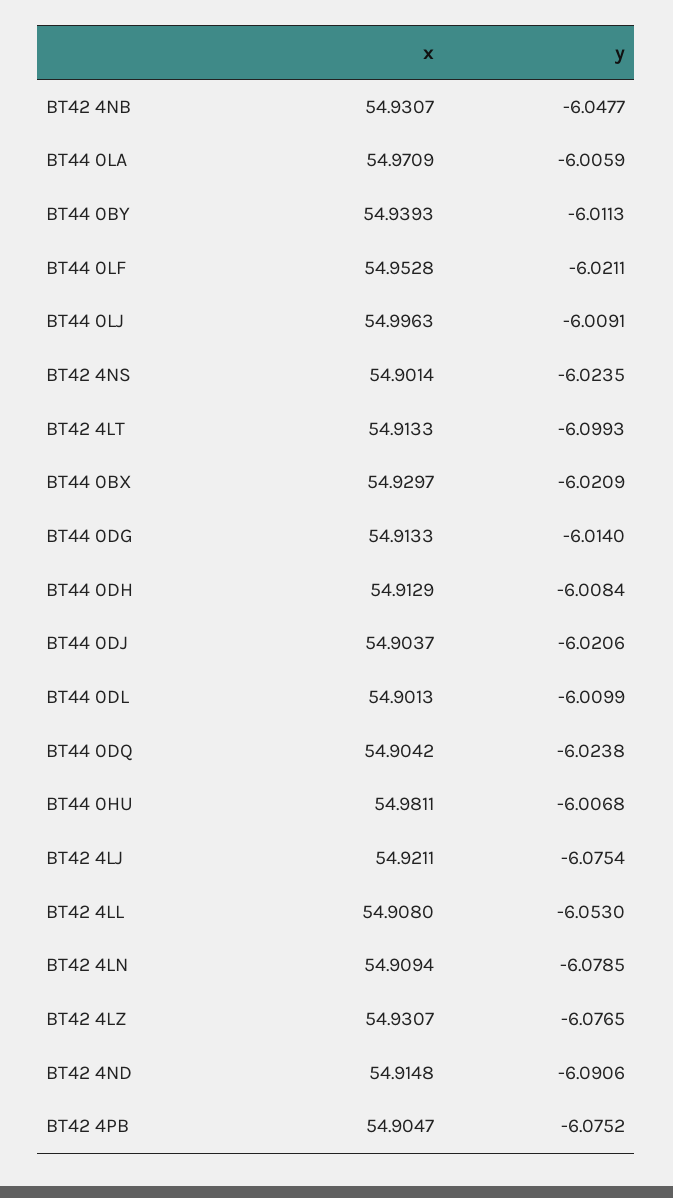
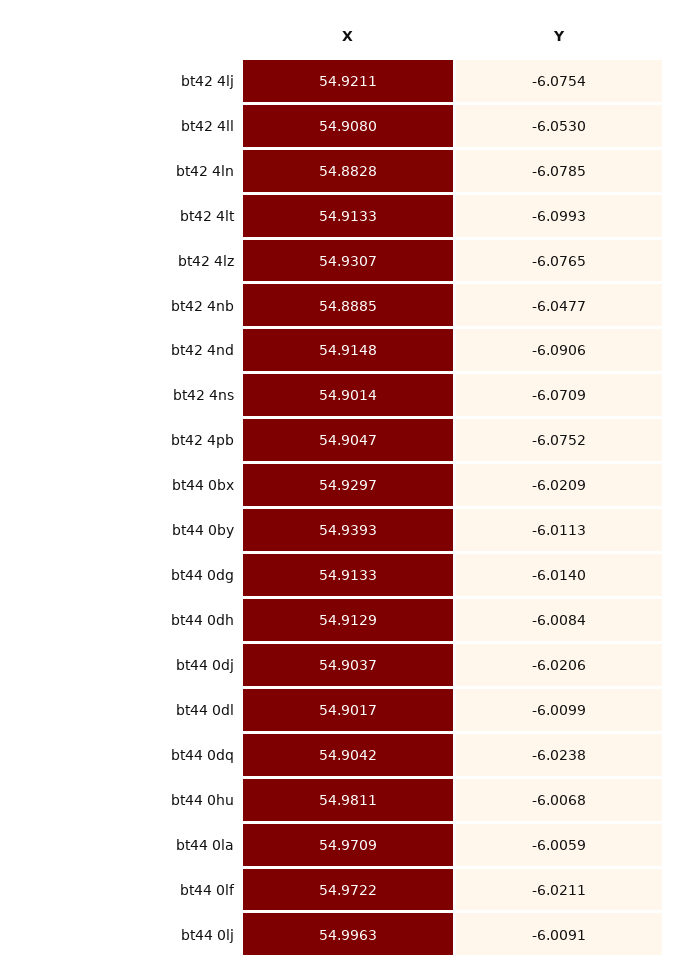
x, BT42 4NB: 54.9307 -> 54.8885
x, BT44 0LF: 54.9528 -> 54.9722
y, BT42 4NS: -6.0235 -> -6.0709
x, BT44 0DL: 54.9013 -> 54.9017
x, BT42 4LN: 54.9094 -> 54.8828

